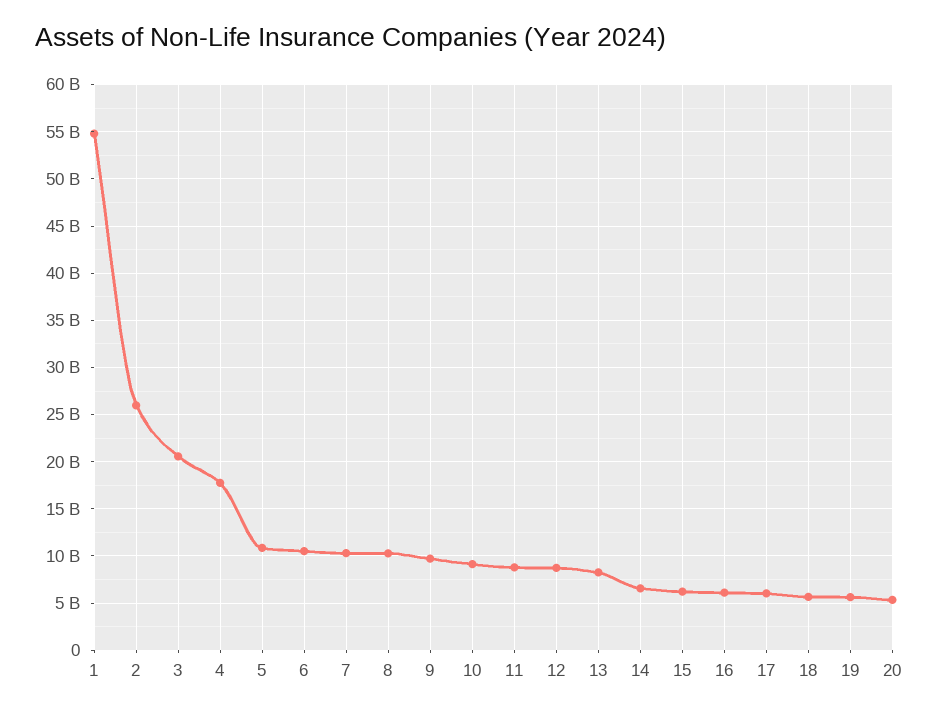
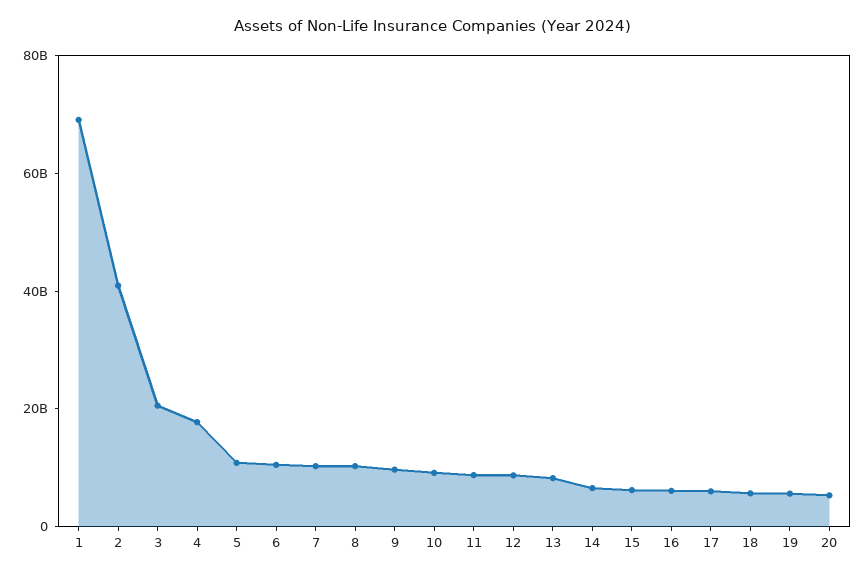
1: 55000000000 -> 70000000000
2: 26000000000 -> 40000000000

